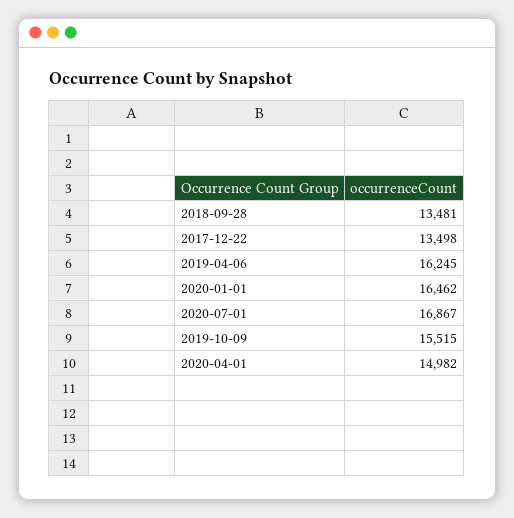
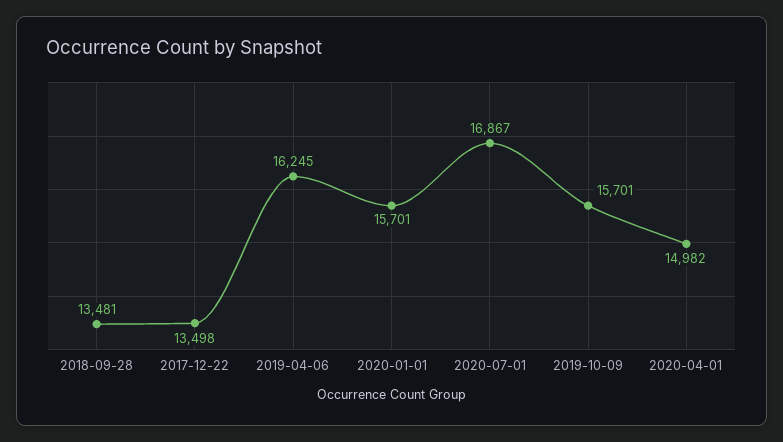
2020-01-01: 16462 -> 15701
2019-10-09: 15515 -> 15701

